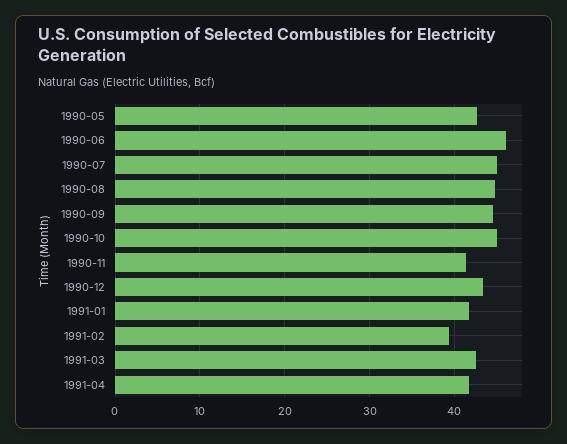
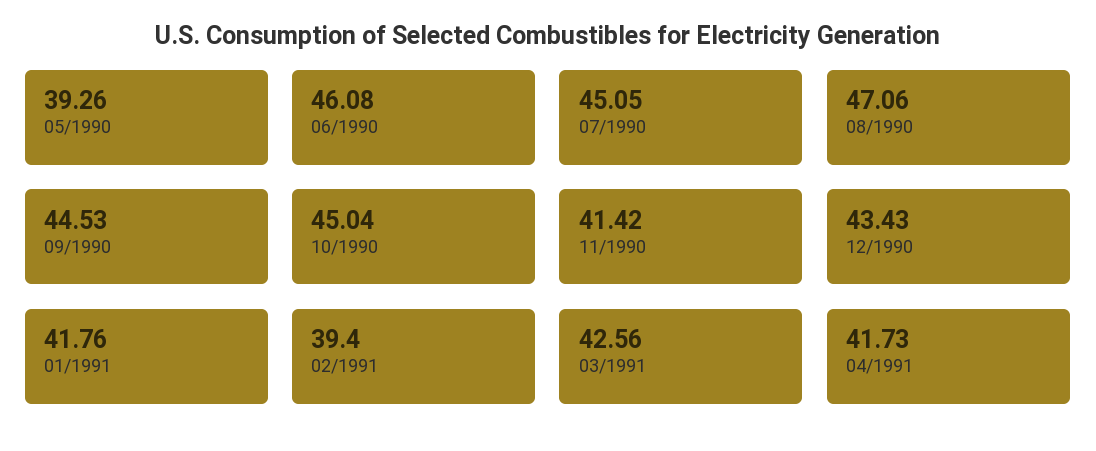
1990-05: 43 -> 39.26
1990-08: 45 -> 47.06

